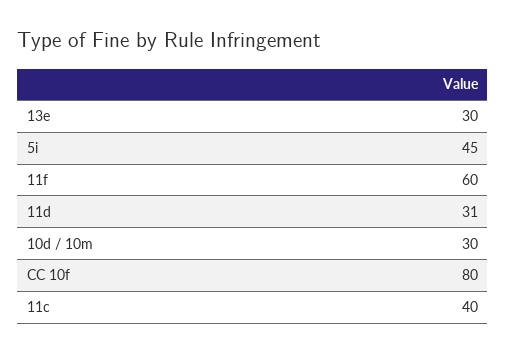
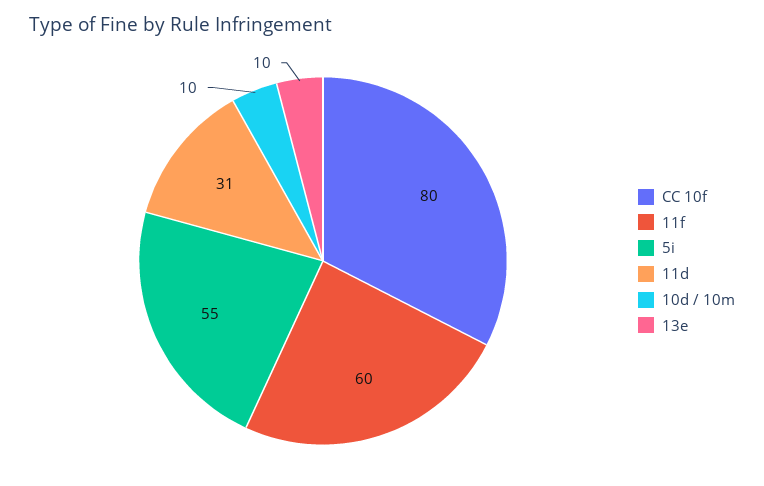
13e: 30 -> 10
5i: 45 -> 55
10d / 10m: 30 -> 10
11c: 40 -> none

